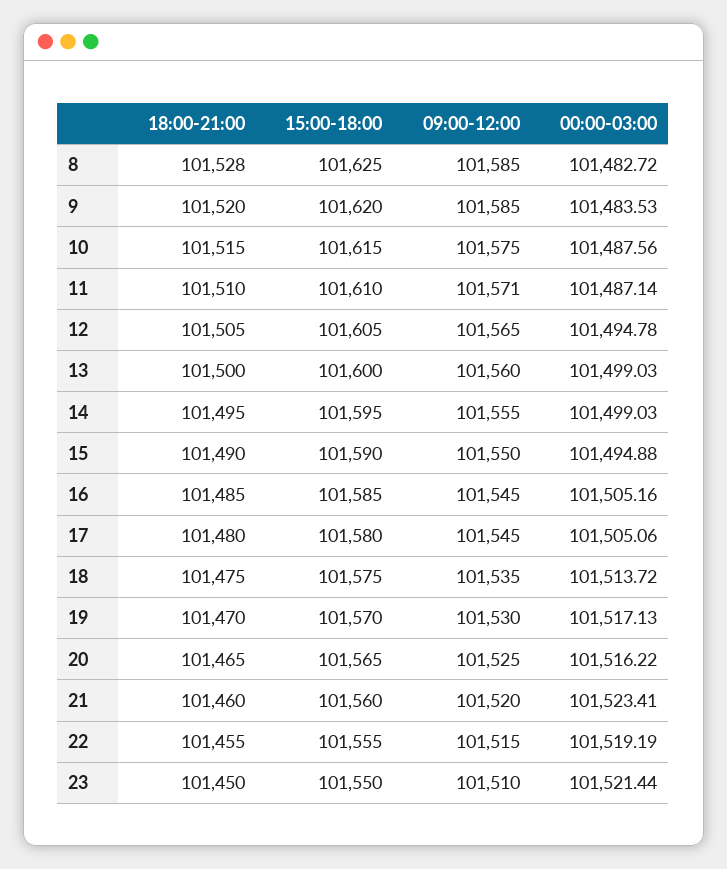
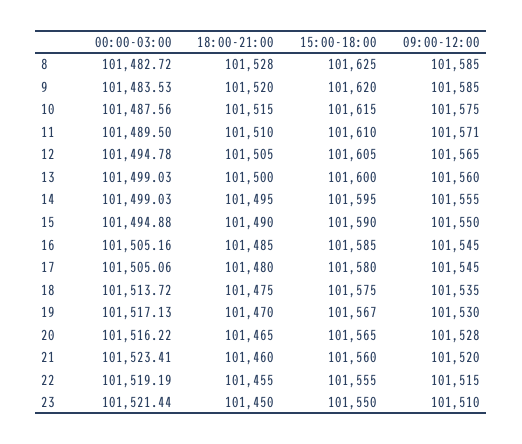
00:00-03:00, 11: 101487.14 -> 101489.5
15:00-18:00, 19: 101570 -> 101567
09:00-12:00, 20: 101525 -> 101528

